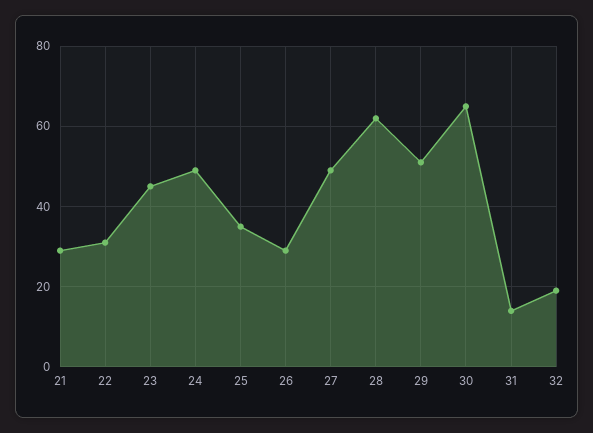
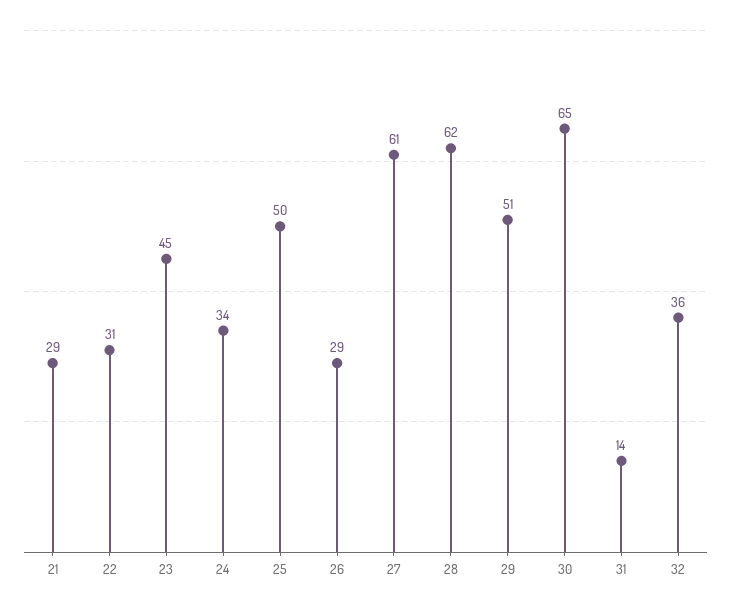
24: 50 -> 34
25: 35 -> 50
27: 50 -> 61
32: 20 -> 36

